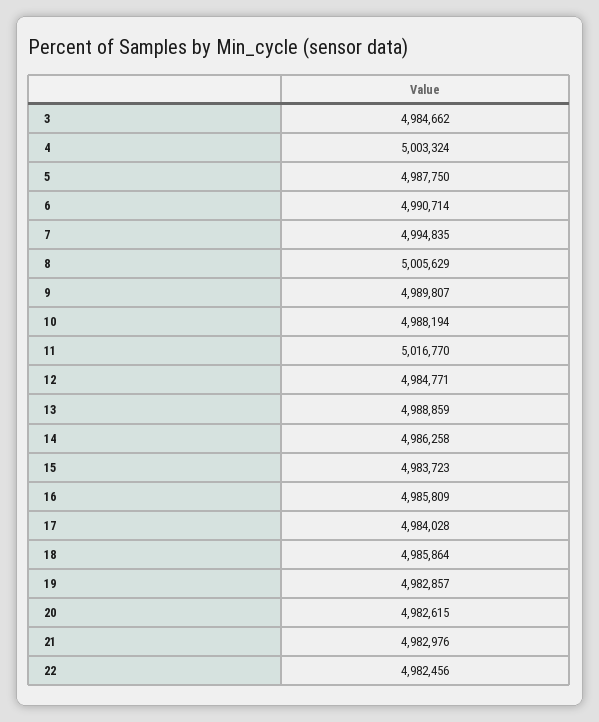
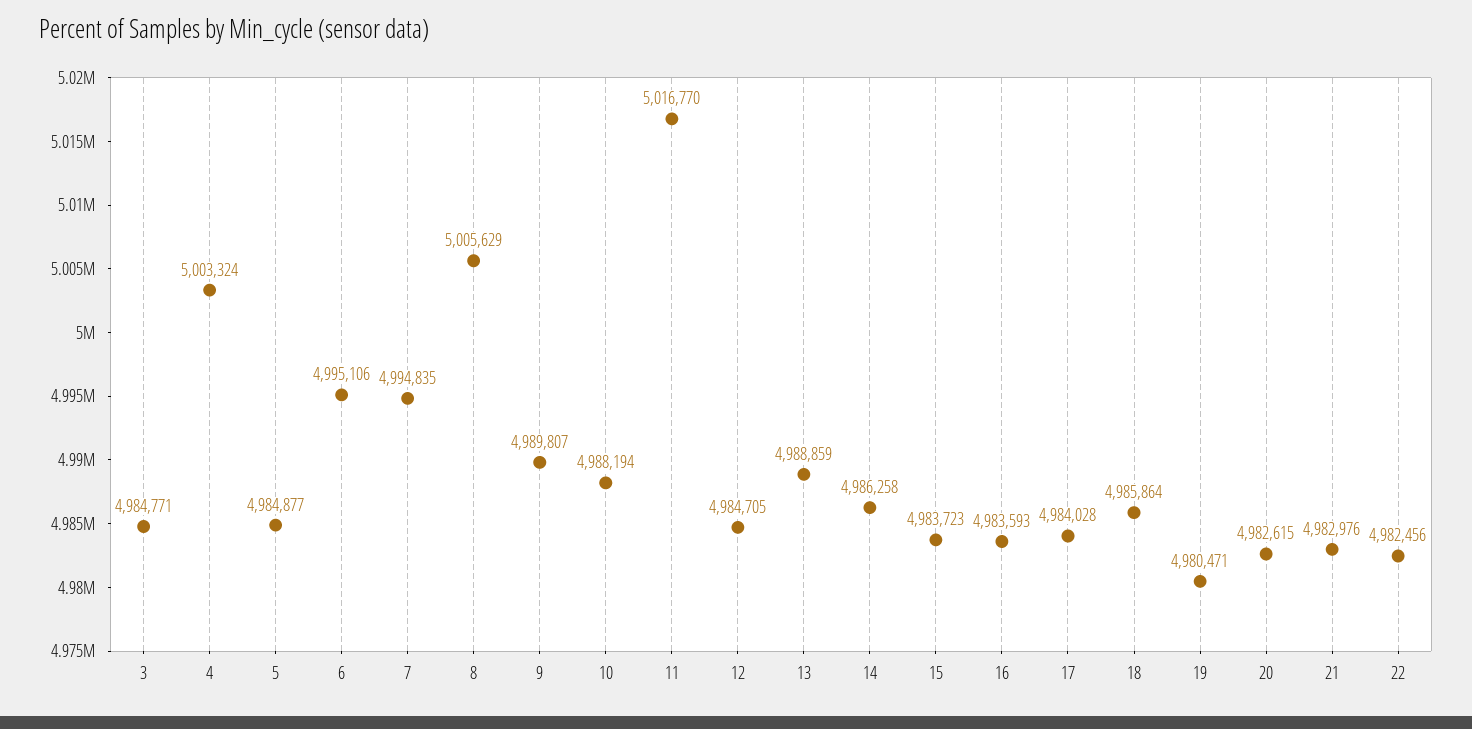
3: 4984662 -> 4984771
5: 4987750 -> 4984877
6: 4990714 -> 4995106
12: 4984771 -> 4984705
16: 4985809 -> 4983593
19: 4982857 -> 4980471

